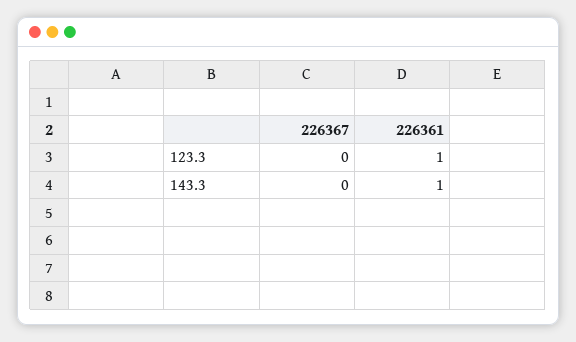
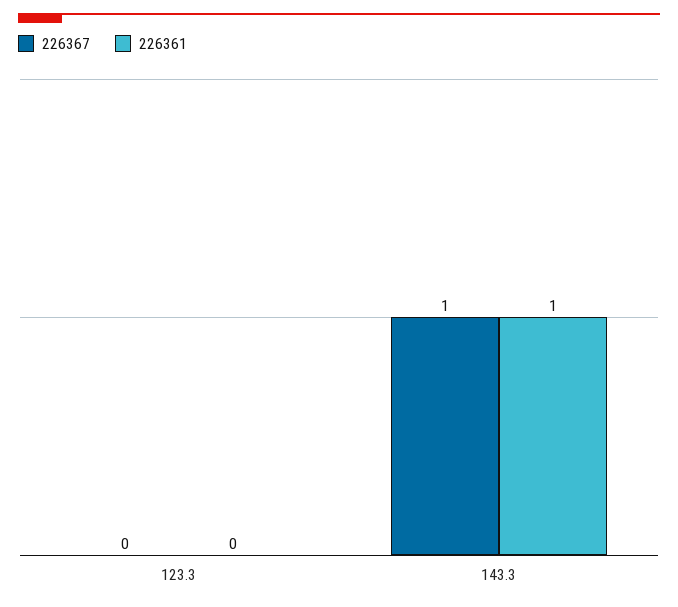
226361, 123.3: 1 -> 0
226367, 143.3: 0 -> 1

